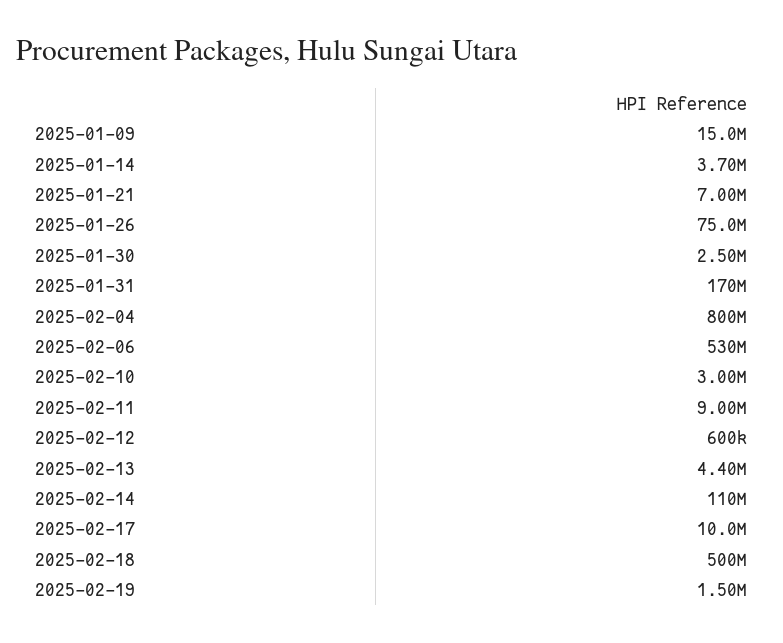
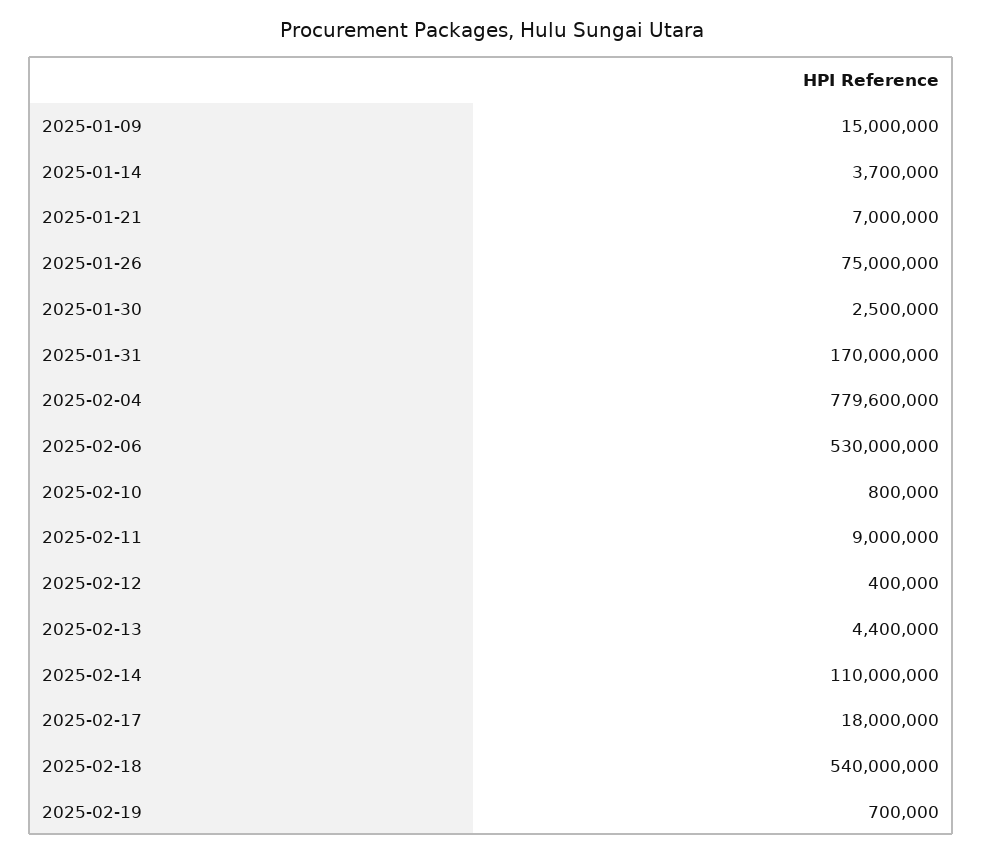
2025-02-04: 800000000 -> 779600000
2025-02-10: 3000000 -> 800000
2025-02-12: 600000 -> 400000
2025-02-17: 10000000 -> 18000000
2025-02-18: 500000000 -> 540000000
2025-02-19: 1500000 -> 700000

